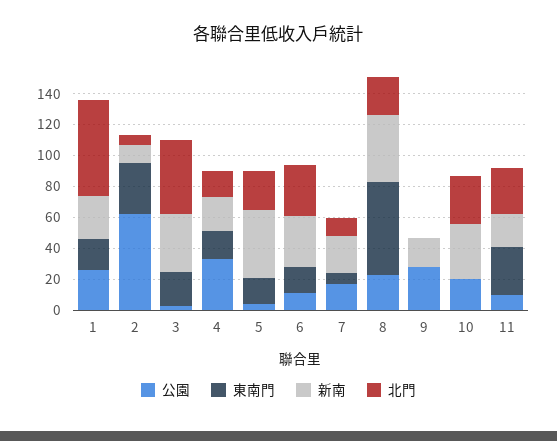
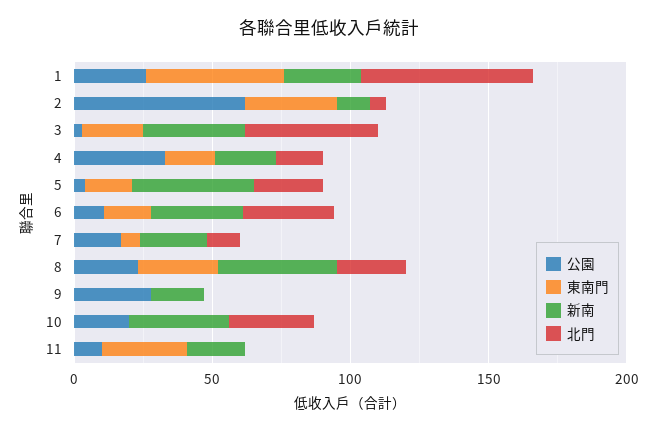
東南門, 1: 20 -> 50
東南門, 8: 60 -> 30
北門, 11: 30 -> 0

